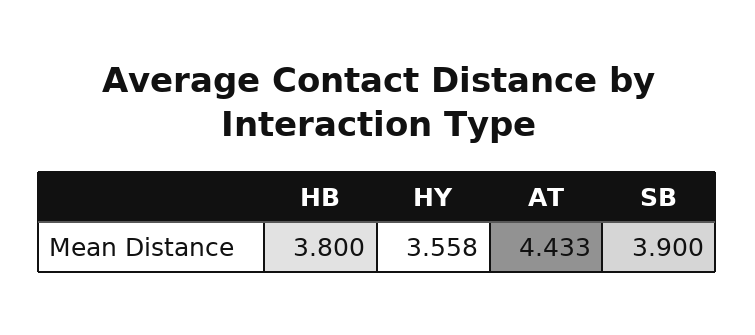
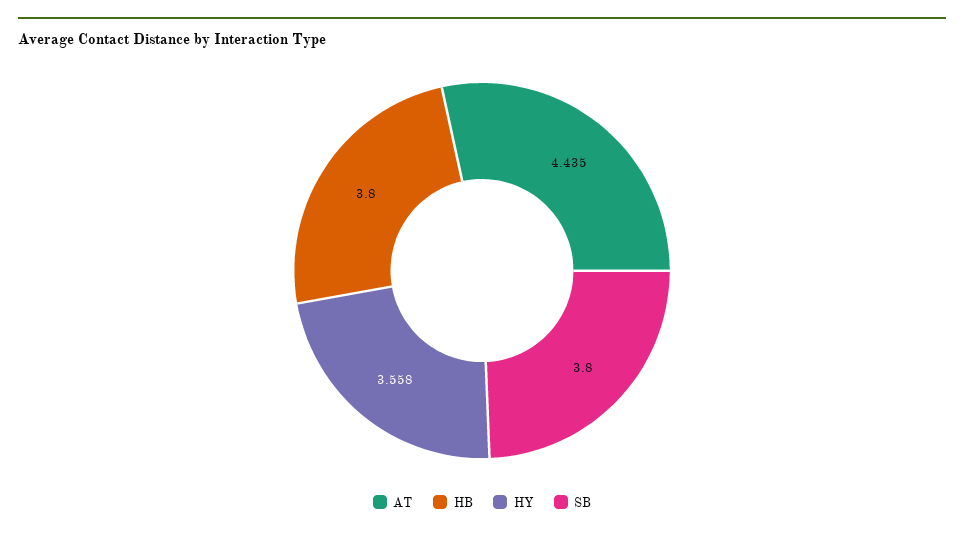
AT: 4.433 -> 4.435
SB: 3.9 -> 3.8

